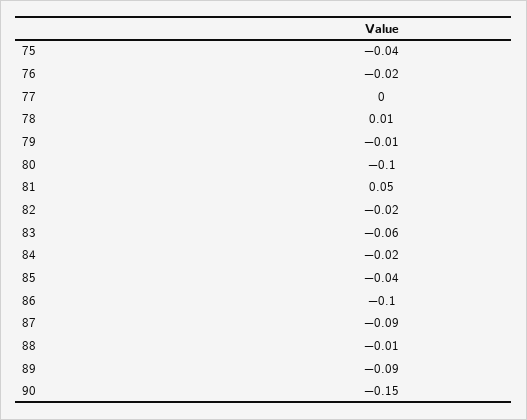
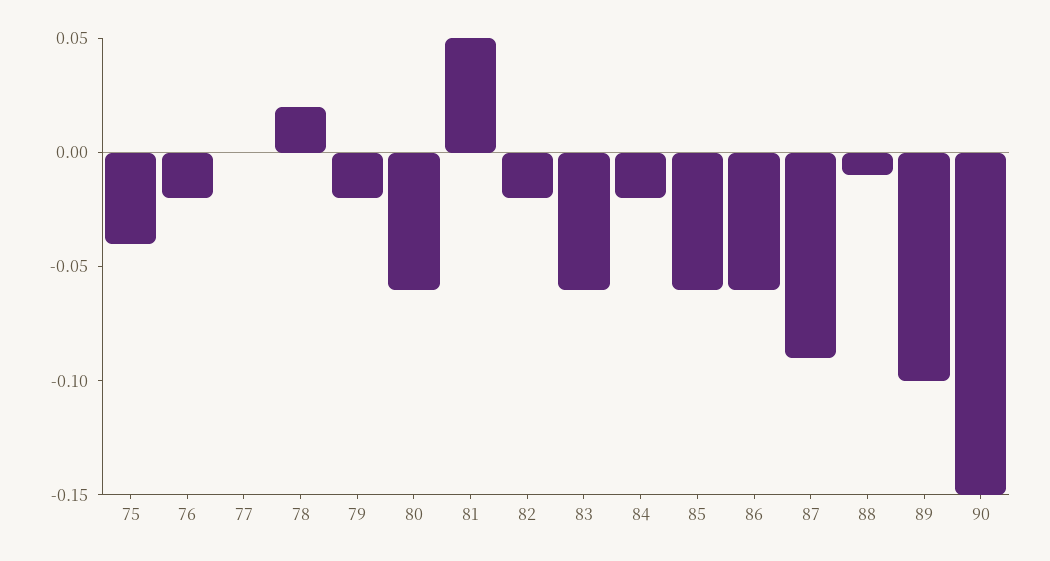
78: 0.01 -> 0.02
79: -0.01 -> -0.02
80: -0.1 -> -0.06
85: -0.04 -> -0.06
86: -0.1 -> -0.06
89: -0.09 -> -0.1

